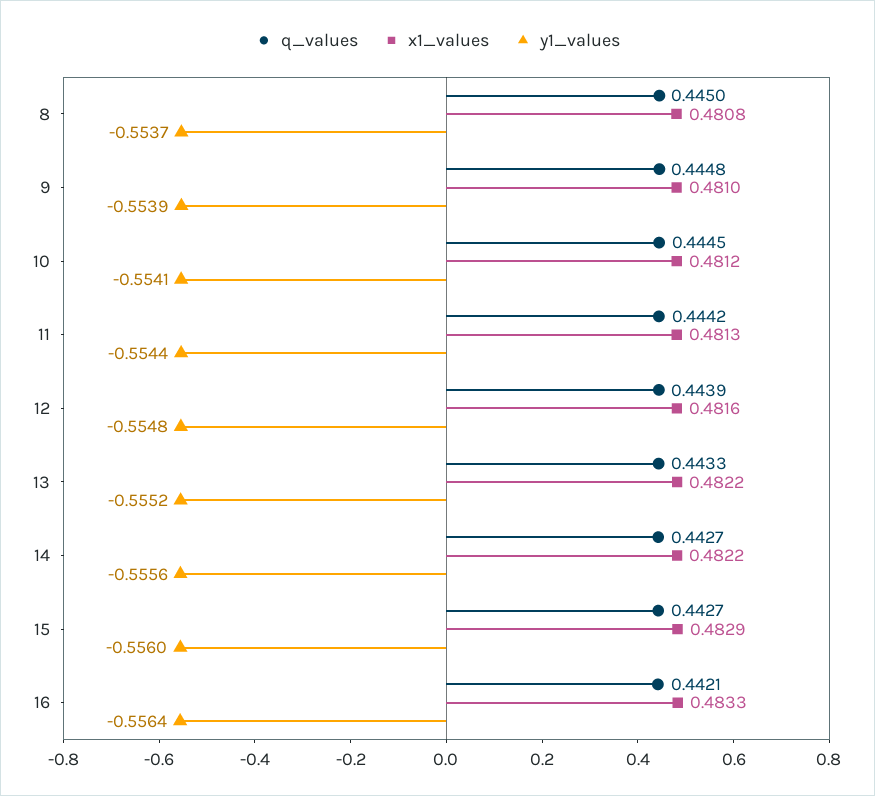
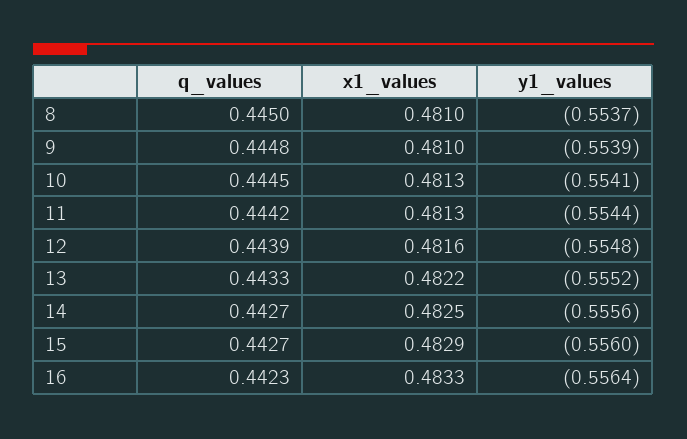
x1_values, 8: 0.4808 -> 0.481
x1_values, 10: 0.4812 -> 0.4813
x1_values, 14: 0.4822 -> 0.4825
q_values, 16: 0.4421 -> 0.4423

